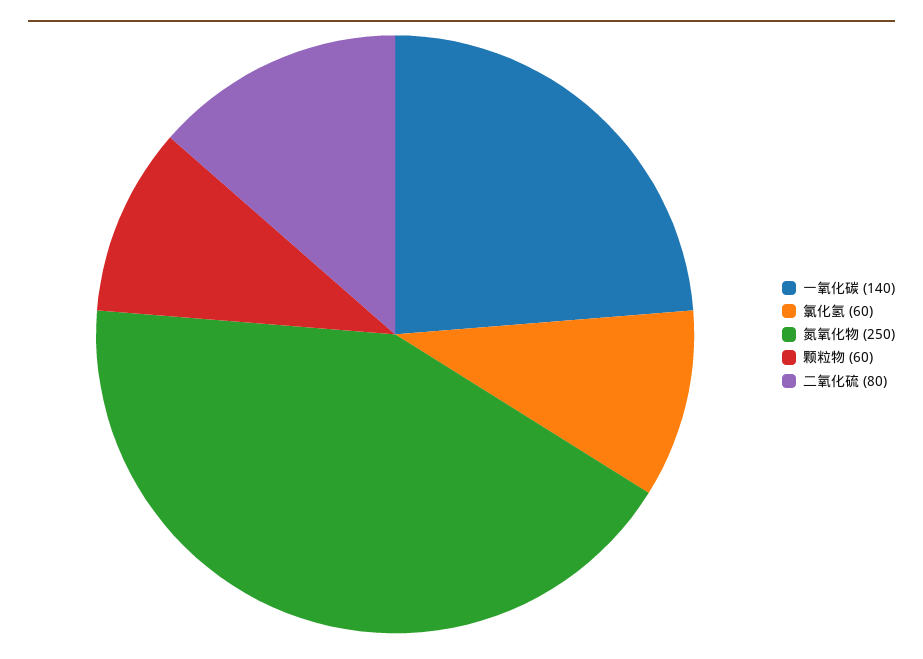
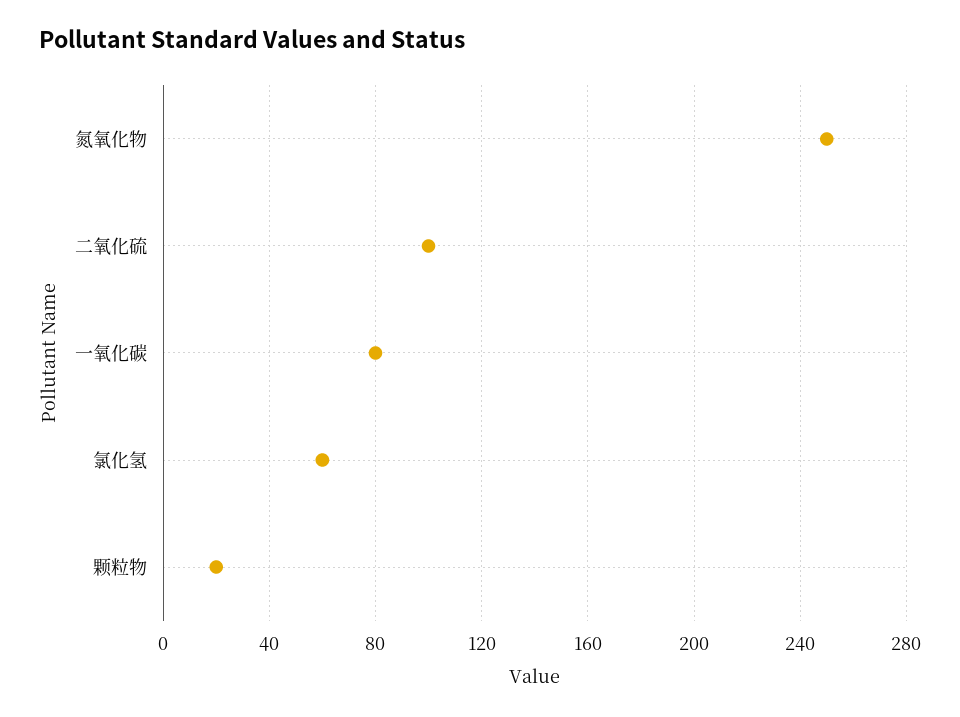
一氧化碳: 140 -> 80
颗粒物: 60 -> 20
二氧化硫: 80 -> 100

